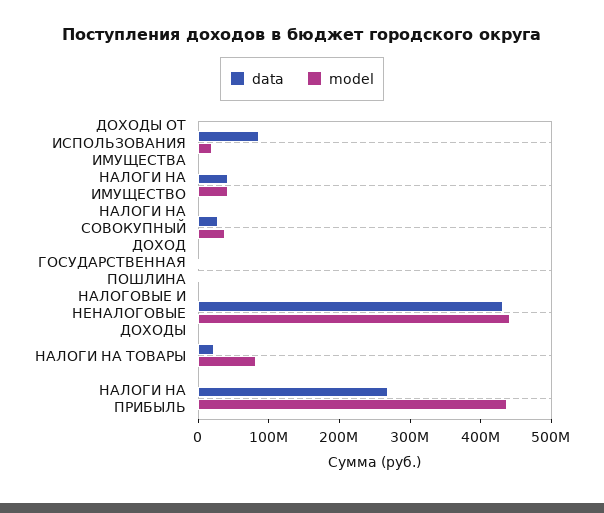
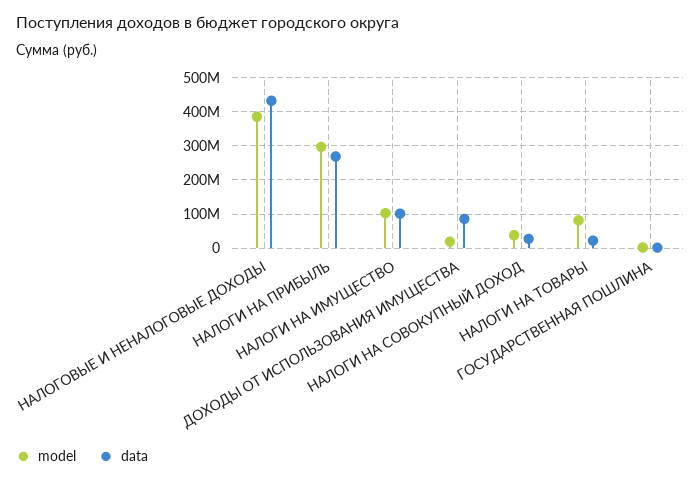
data, НАЛОГИ НА ИМУЩЕСТВО: 40000000 -> 100000000
model, НАЛОГИ НА ИМУЩЕСТВО: 40000000 -> 100000000
model, НАЛОГОВЫЕ И НЕНАЛОГОВЫЕ ДОХОДЫ: 440000000 -> 380000000
model, НАЛОГИ НА ПРИБЫЛЬ: 440000000 -> 300000000

